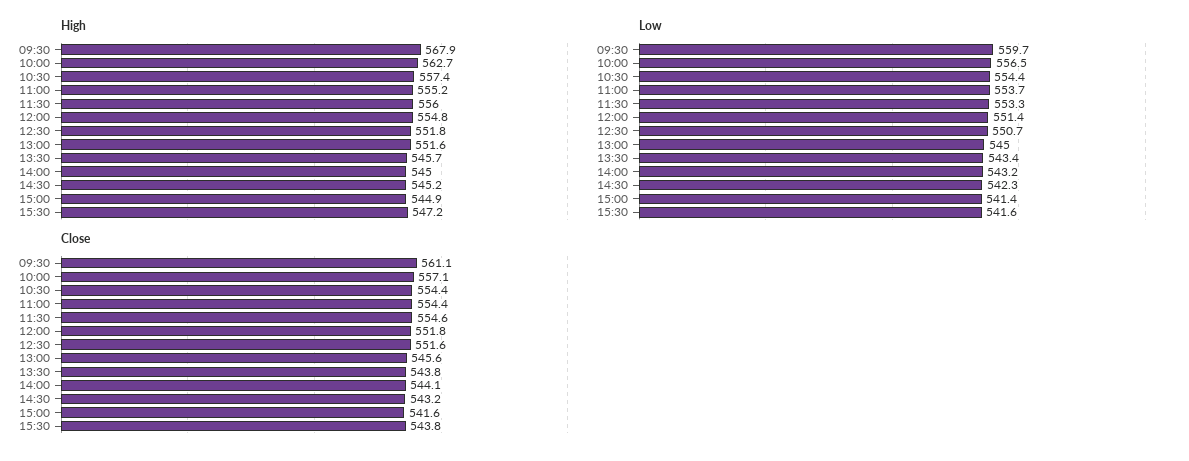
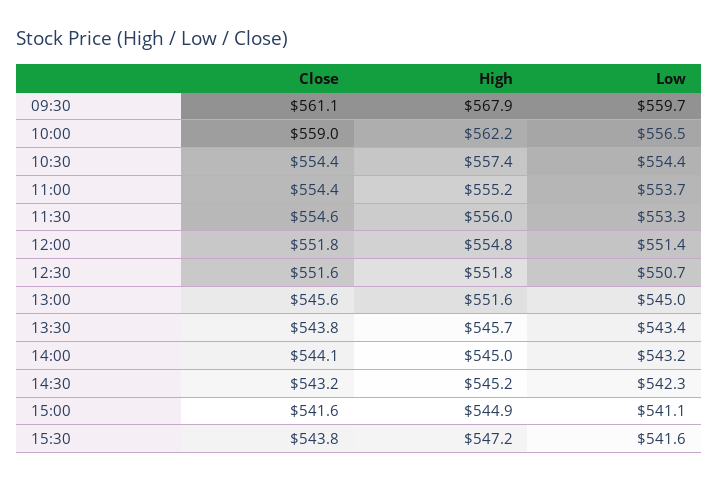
High, 10:00: 562.7 -> 562.2
Low, 15:00: 541.4 -> 541.1
Close, 10:00: 557.1 -> 559

